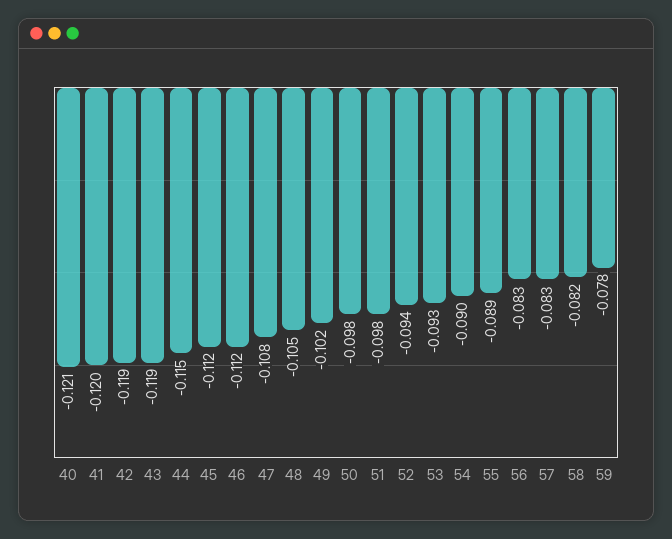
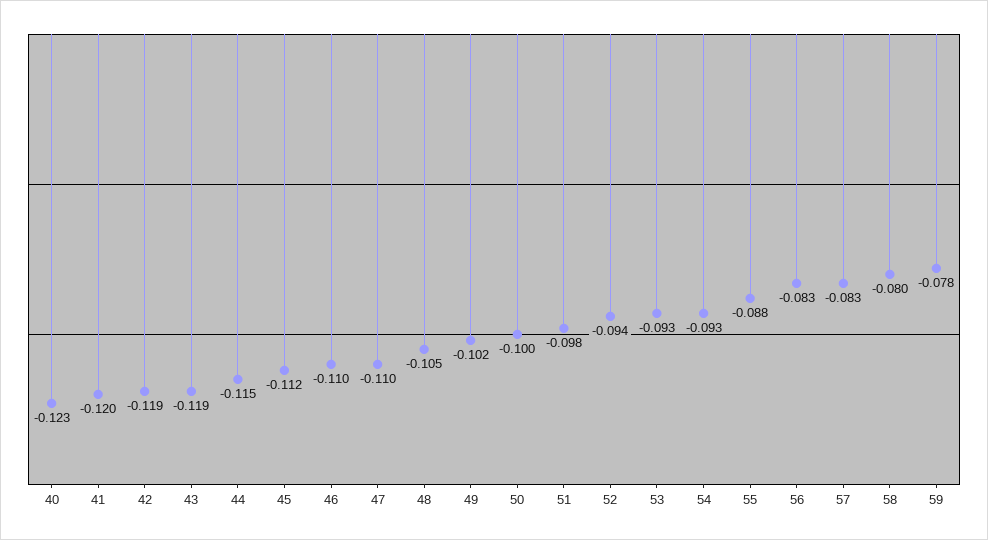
40: -0.121 -> -0.123
46: -0.112 -> -0.11
47: -0.108 -> -0.11
50: -0.098 -> -0.1
54: -0.09 -> -0.093
55: -0.089 -> -0.088
58: -0.082 -> -0.08

